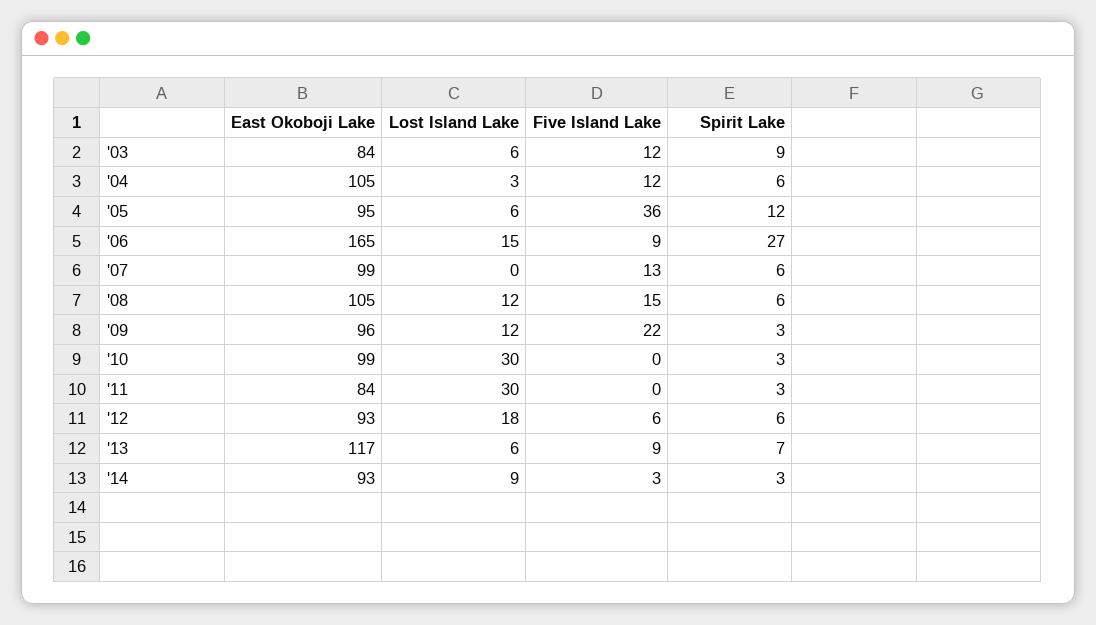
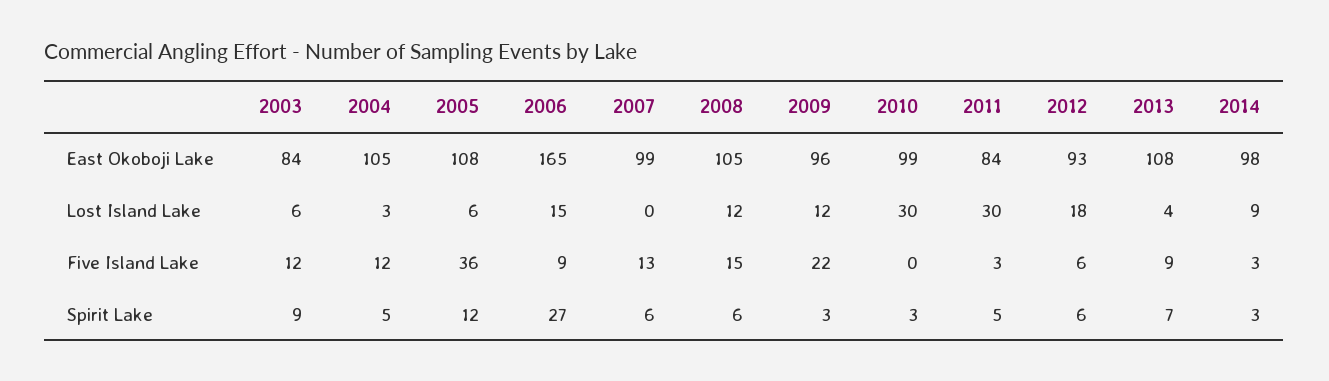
Spirit Lake, '04: 6 -> 5
East Okoboji Lake, '05: 95 -> 108
Five Island Lake, '11: 0 -> 3
Spirit Lake, '11: 3 -> 5
East Okoboji Lake, '13: 117 -> 108
Lost Island Lake, '13: 6 -> 4
East Okoboji Lake, '14: 93 -> 98

